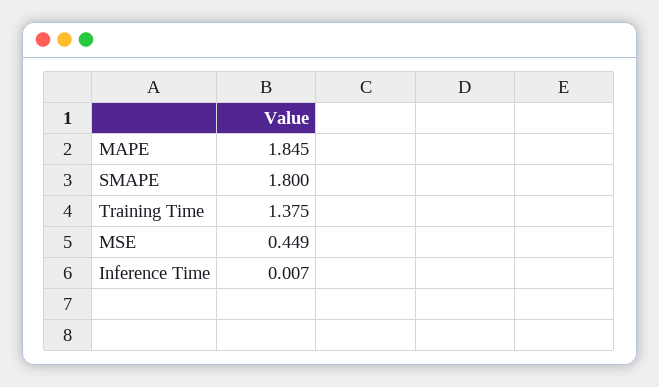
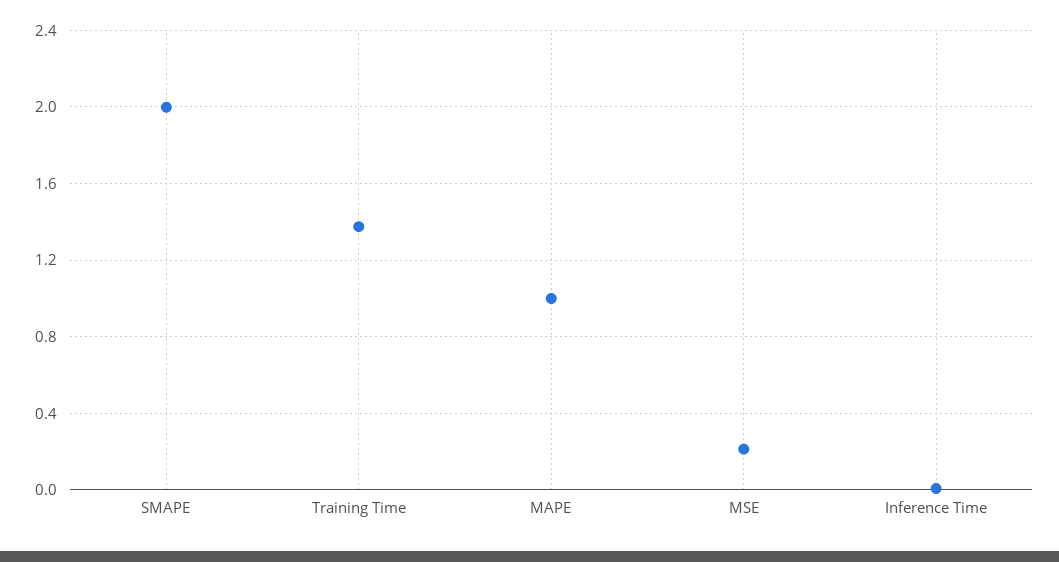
MAPE: 1.845 -> 1
SMAPE: 1.8 -> 2
MSE: 0.449 -> 0.2

